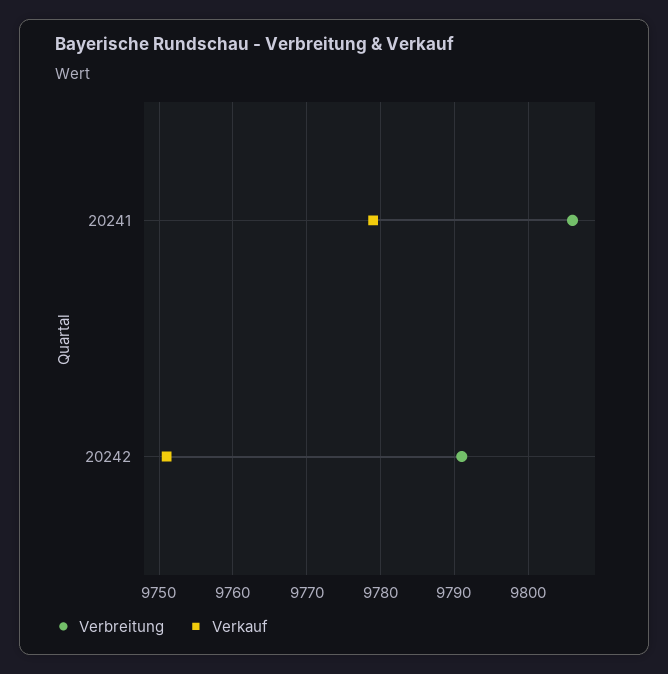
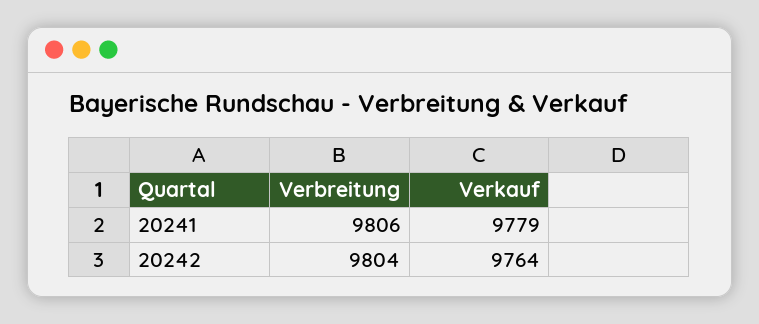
Verbreitung, 20242: 9791 -> 9804
Verkauf, 20242: 9751 -> 9764

